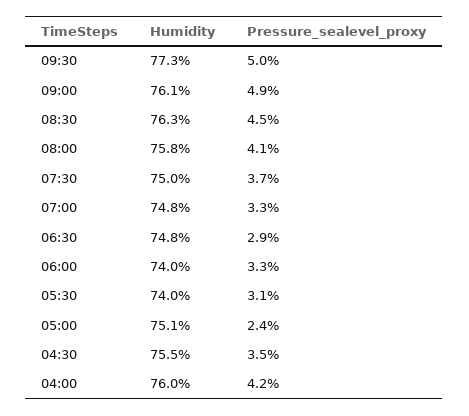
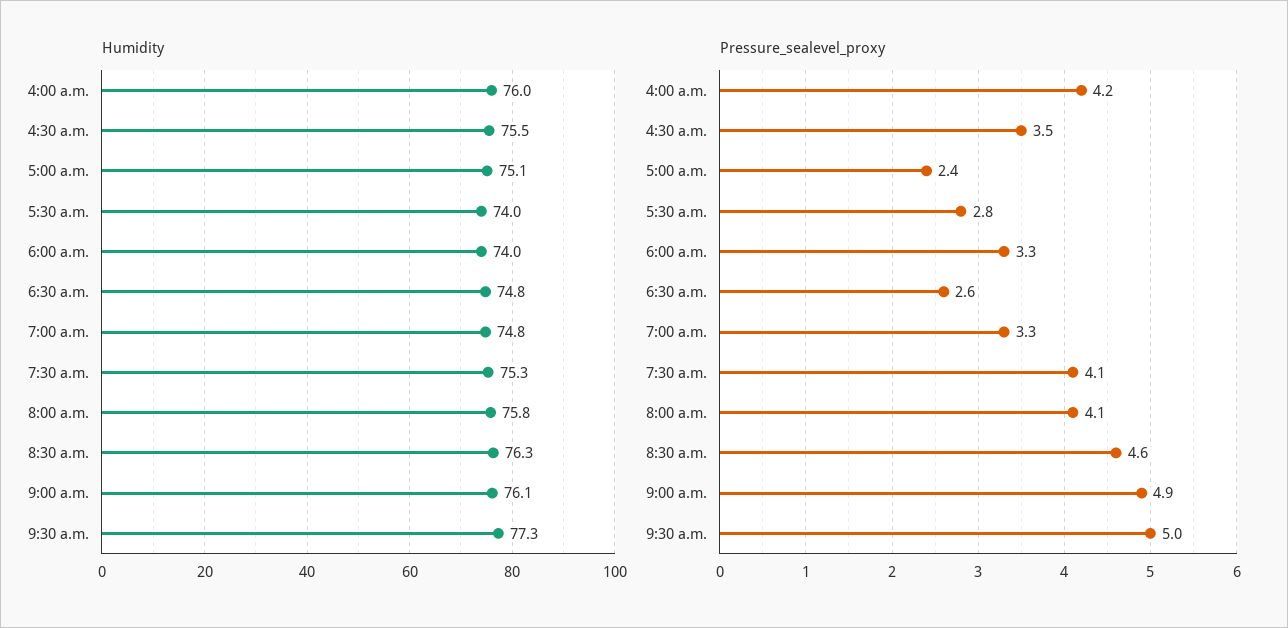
Pressure_sealevel_proxy, 08:30: 4.5 -> 4.6
Humidity, 07:30: 75 -> 75.3
Pressure_sealevel_proxy, 07:30: 3.7 -> 4.1
Pressure_sealevel_proxy, 06:30: 2.9 -> 2.6
Pressure_sealevel_proxy, 05:30: 3.1 -> 2.8

